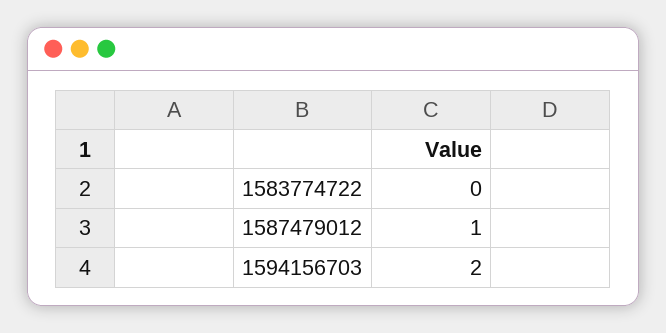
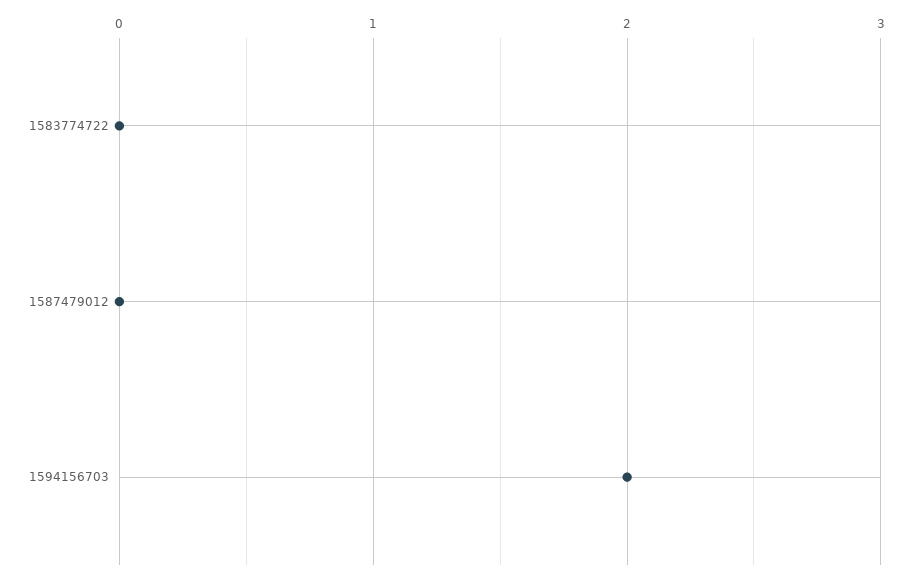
1587479012: 1 -> 0

